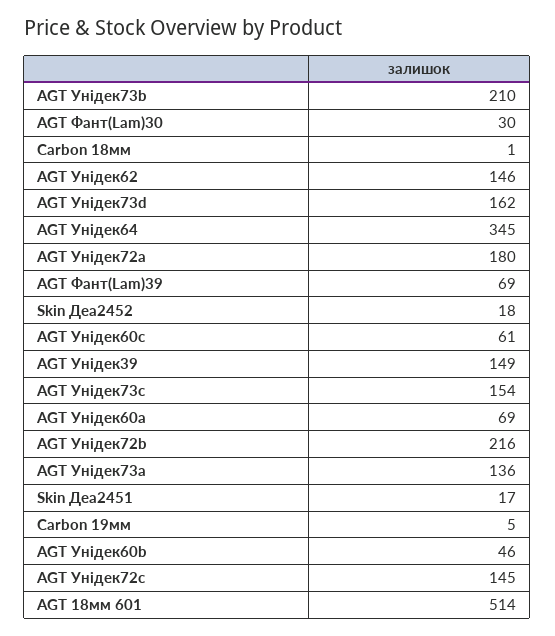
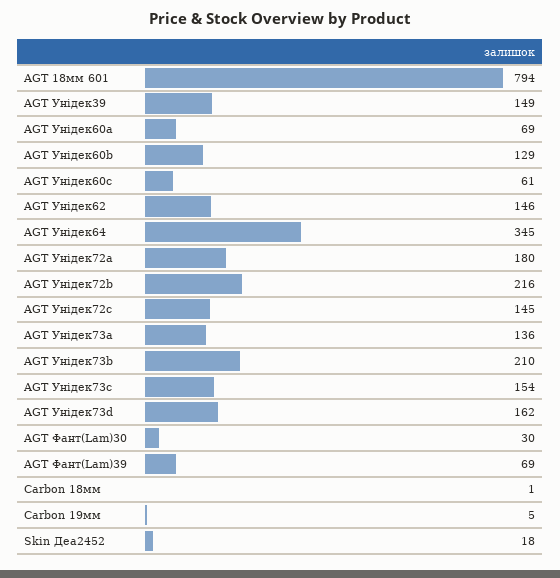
Skin Деа2451: 17 -> none
AGT Унідек60b: 46 -> 129
AGT 18мм 601: 514 -> 794

